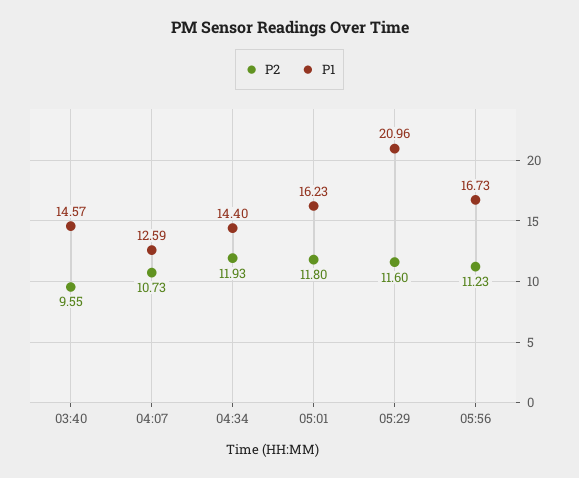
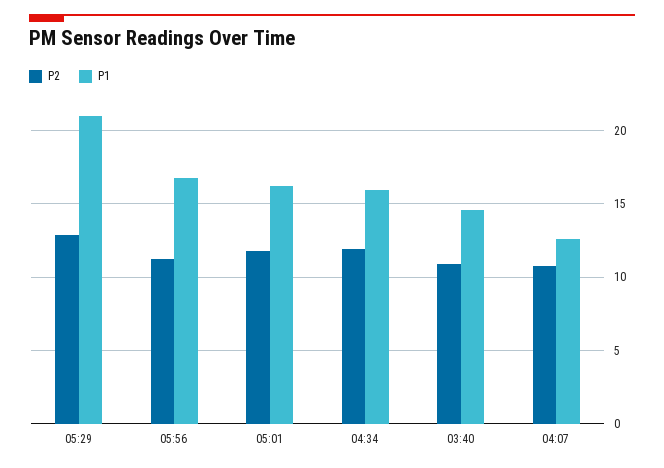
P2, 03:40: 9.55 -> 11
P1, 04:34: 14.4 -> 16
P2, 05:29: 11.6 -> 13

